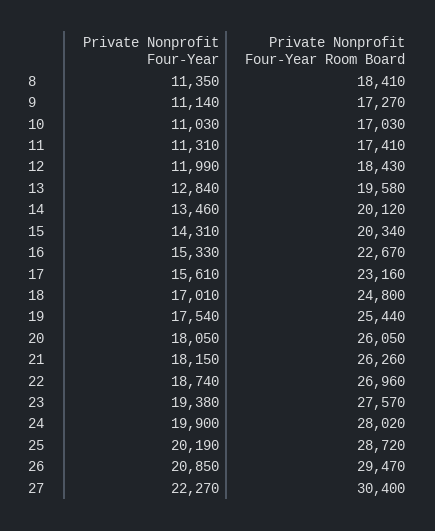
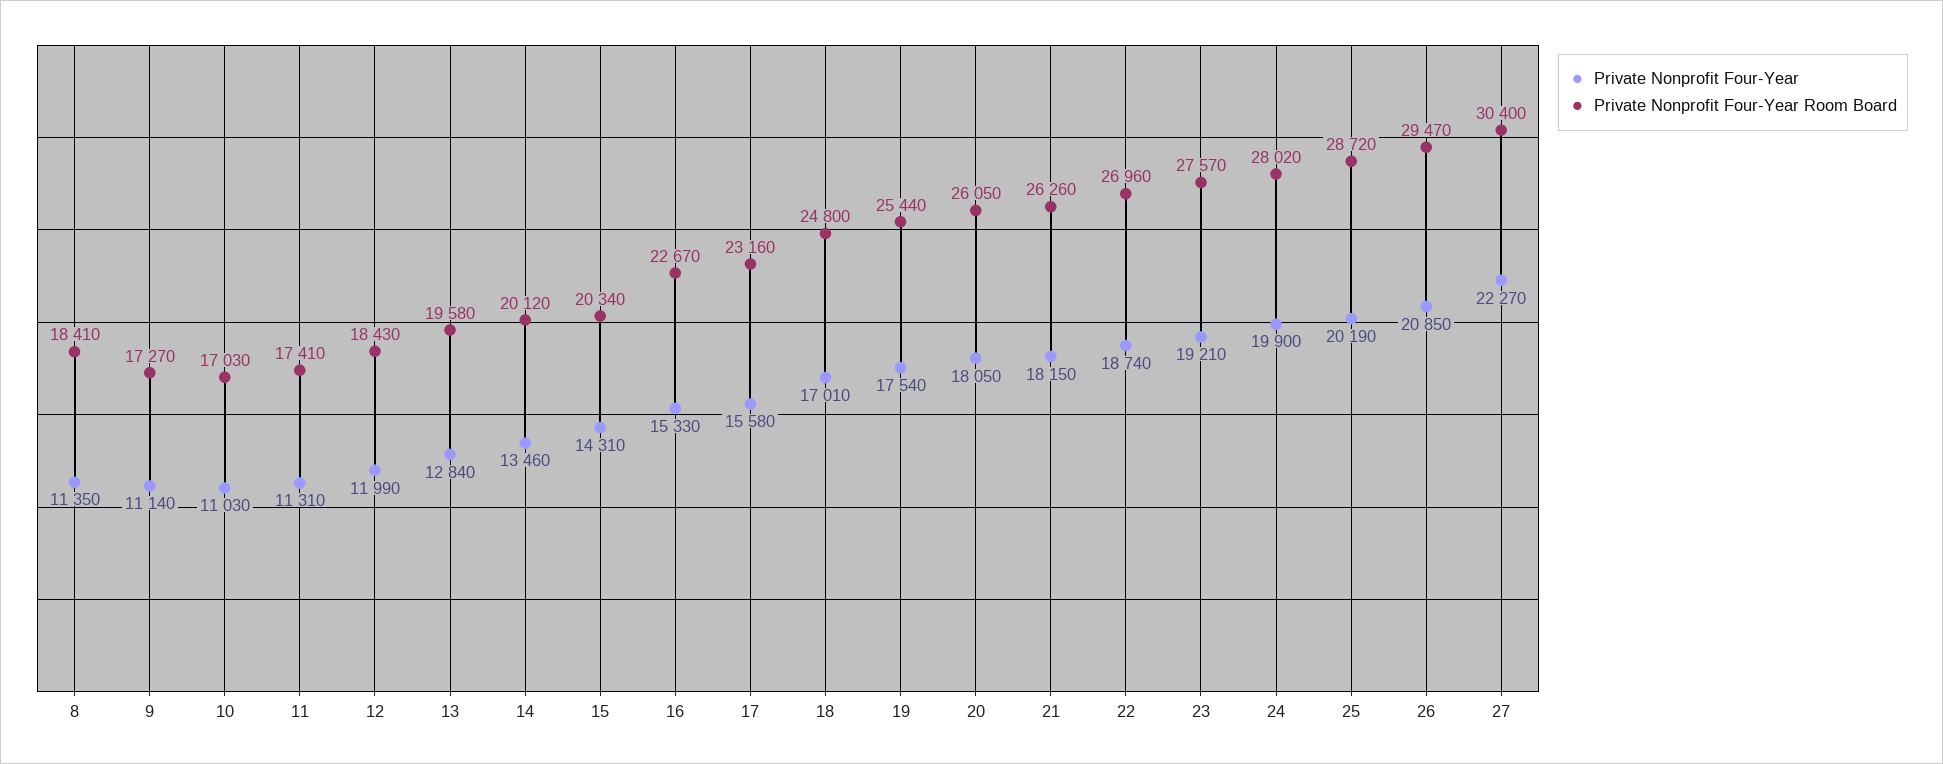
Private Nonprofit Four-Year, 17: 15610 -> 15580
Private Nonprofit Four-Year, 23: 19380 -> 19210

